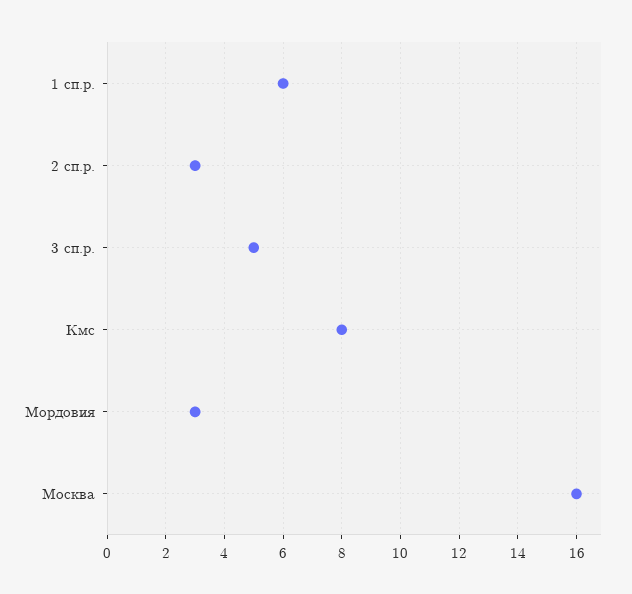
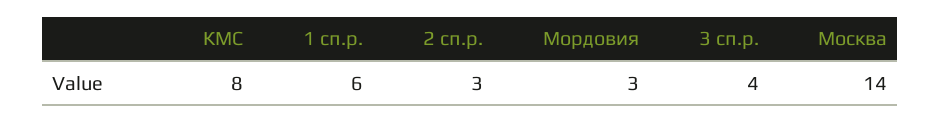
3 сп.р.: 5 -> 4
Москва: 16 -> 14

